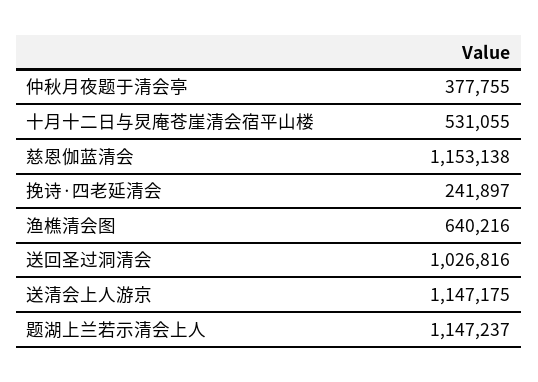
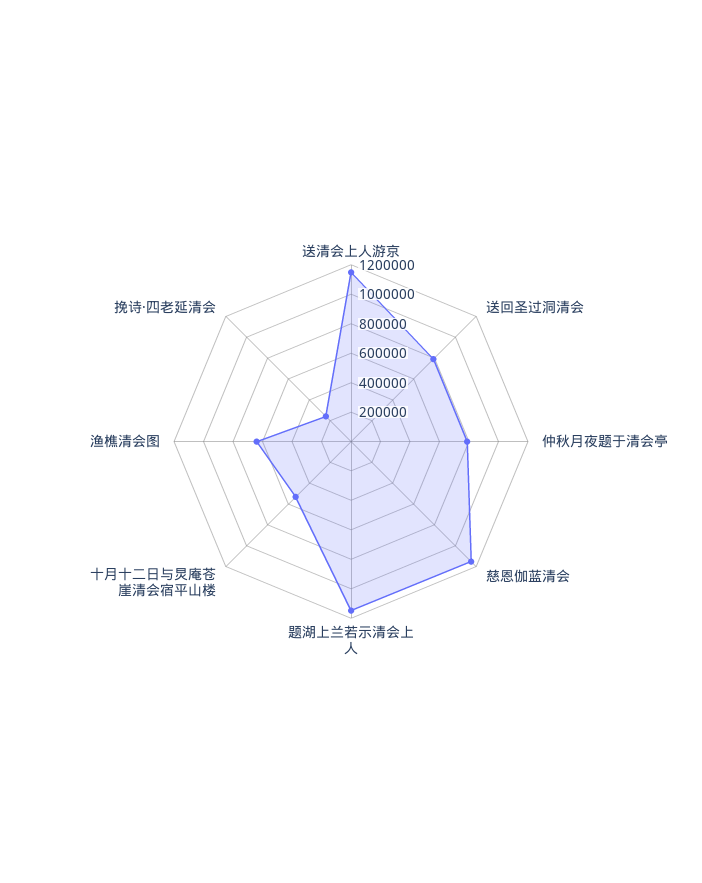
仲秋月夜题于清会亭: 377755 -> 800000
送回圣过洞清会: 1026816 -> 800000

